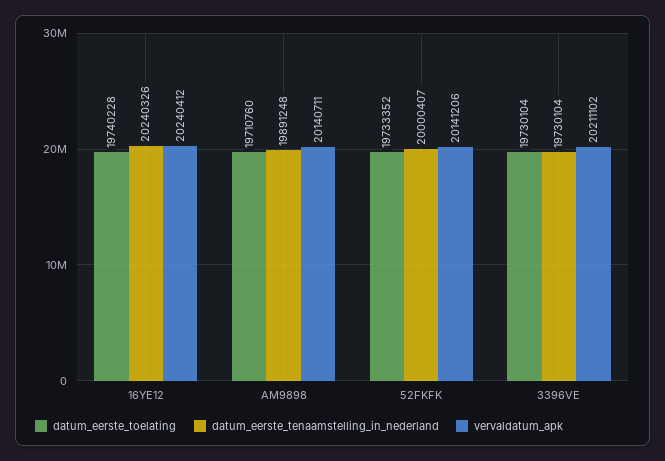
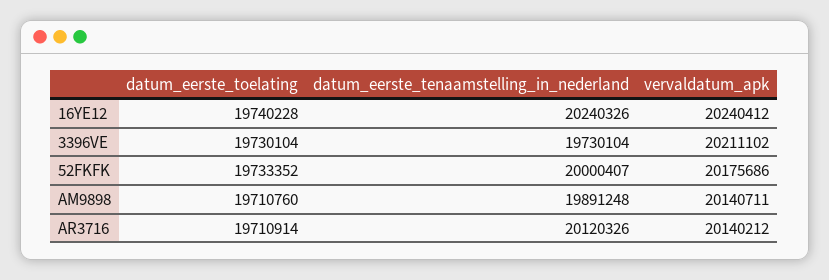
vervaldatum_apk, 52FKFK: 20141206 -> 20175686
datum_eerste_toelating, AR3716: none -> 19710914
datum_eerste_tenaamstelling_in_nederland, AR3716: none -> 20120326
vervaldatum_apk, AR3716: none -> 20140212

